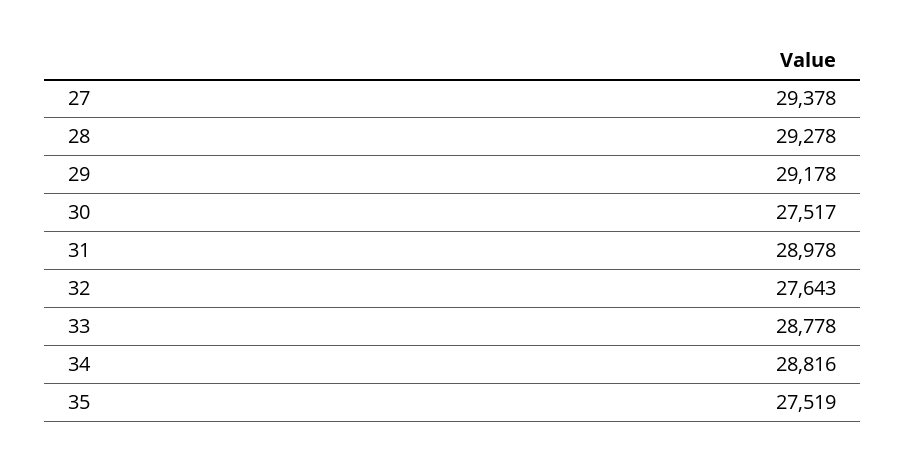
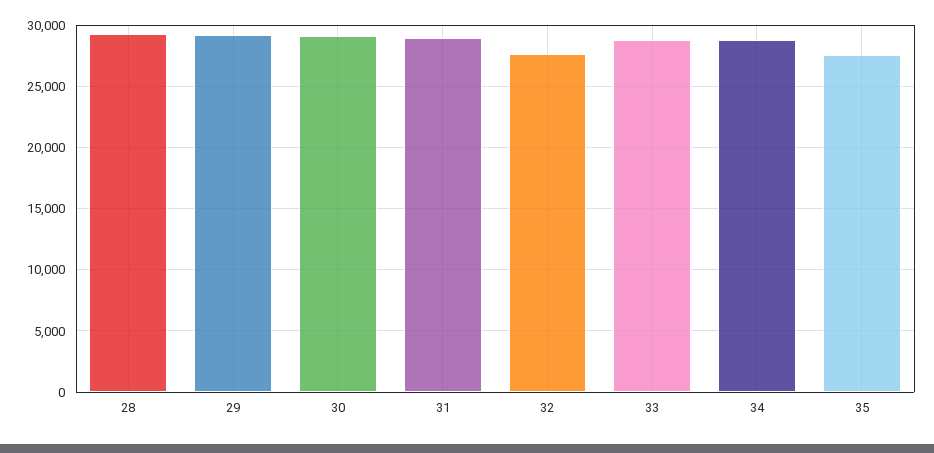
27: 29378 -> none
30: 27517 -> 29000

